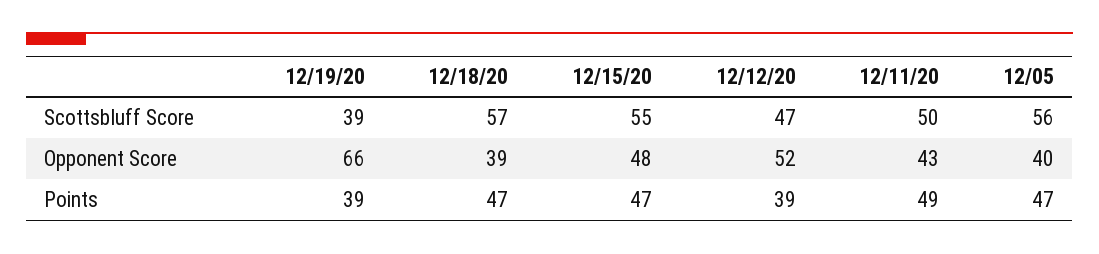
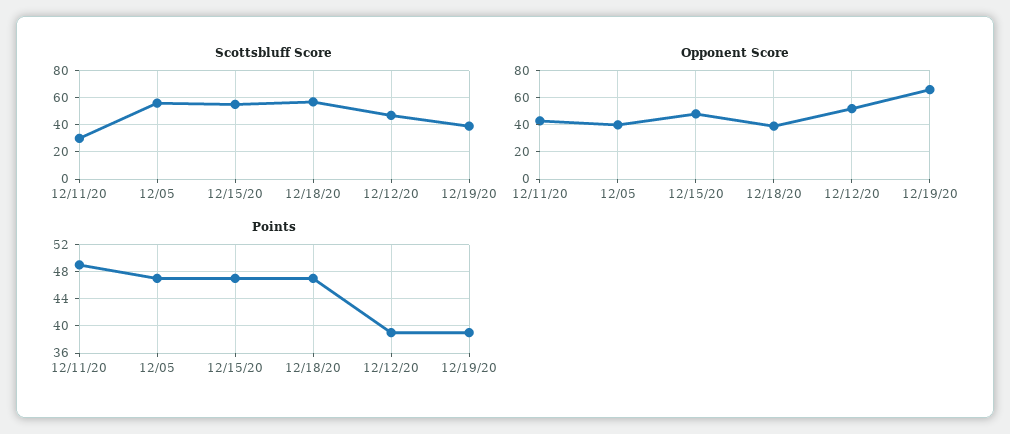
Scottsbluff Score, 12/11/20: 50 -> 30

